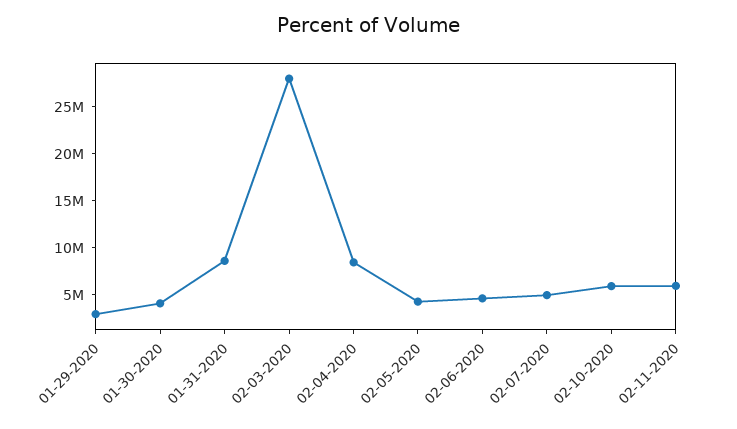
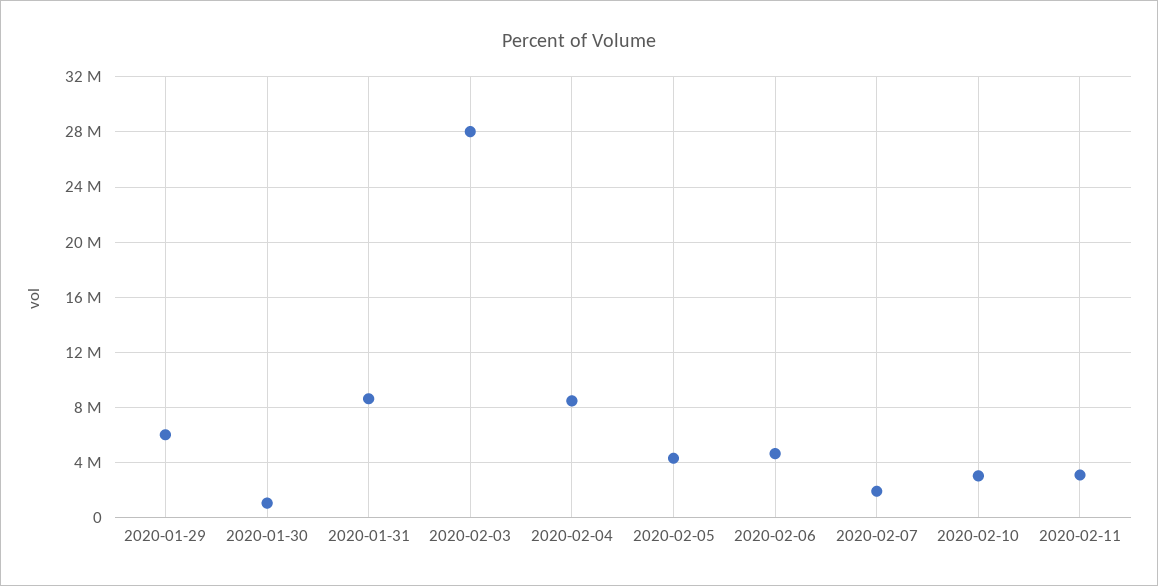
01-29-2020: 3000000 -> 6000000
01-30-2020: 4000000 -> 1000000
02-07-2020: 5000000 -> 2000000
02-10-2020: 6000000 -> 3000000
02-11-2020: 6000000 -> 3000000

